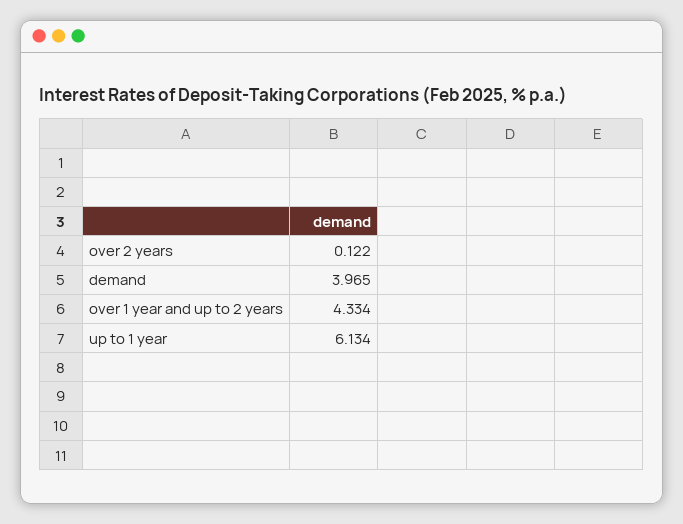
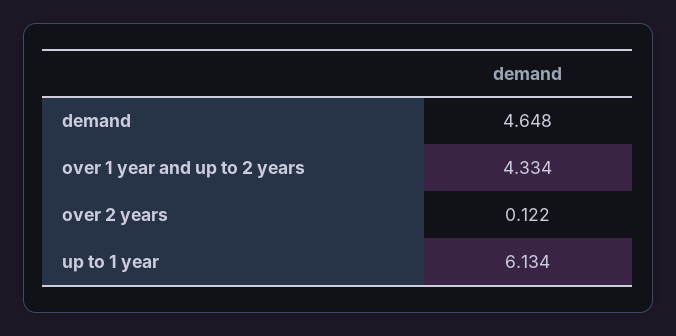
demand: 3.965 -> 4.648

